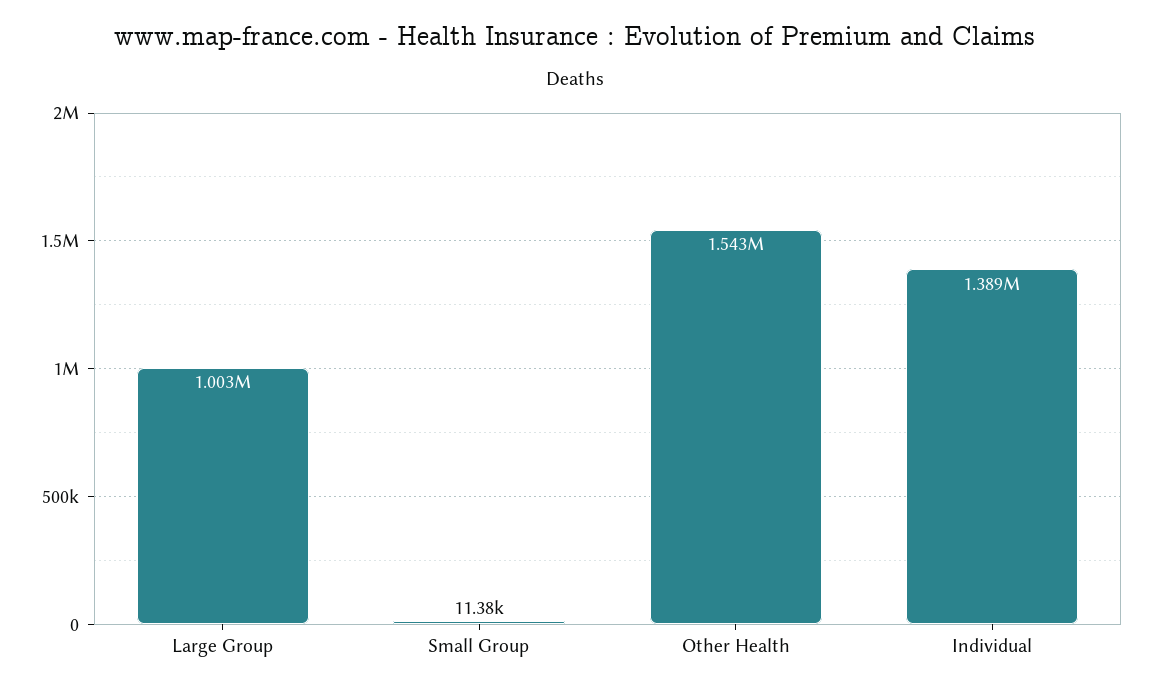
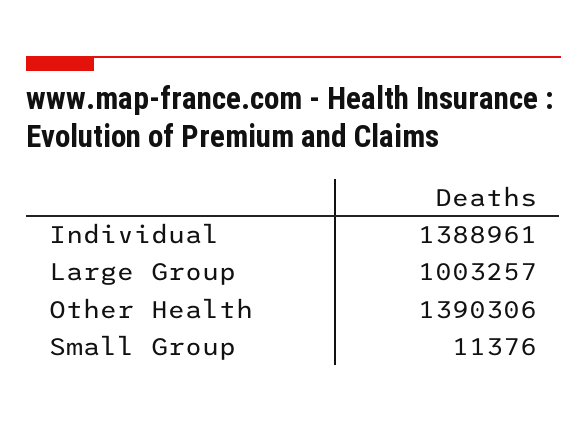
Other Health: 1543000 -> 1390306

